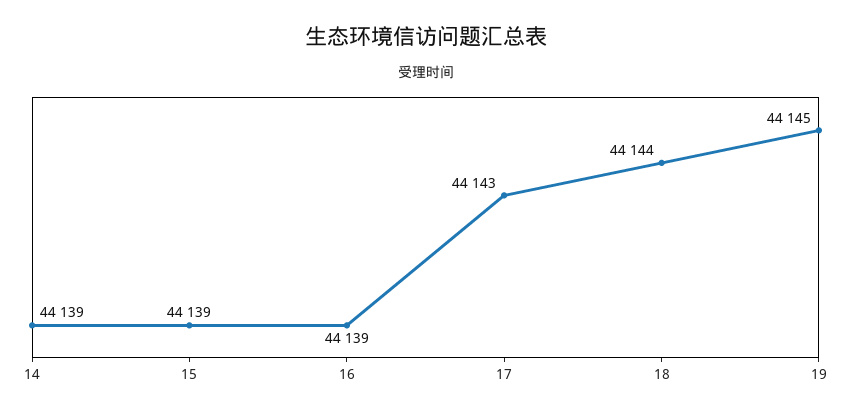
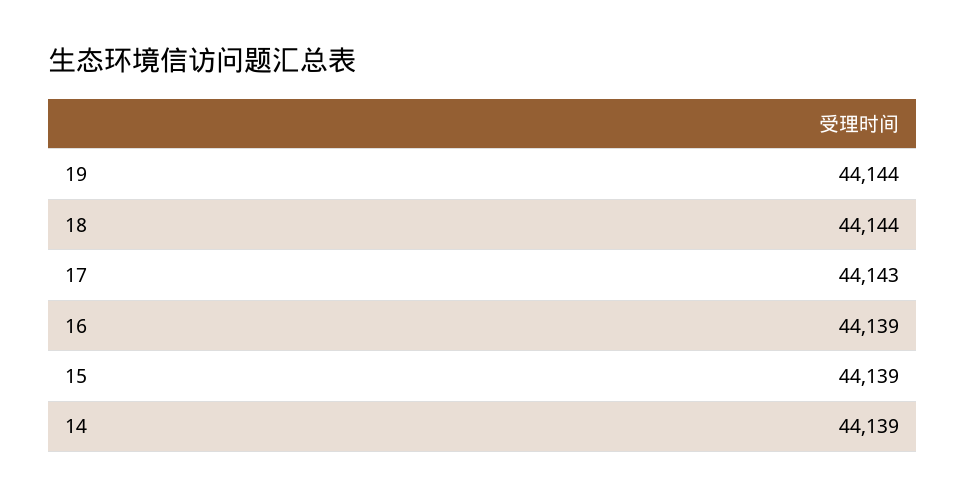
19: 44145 -> 44144

